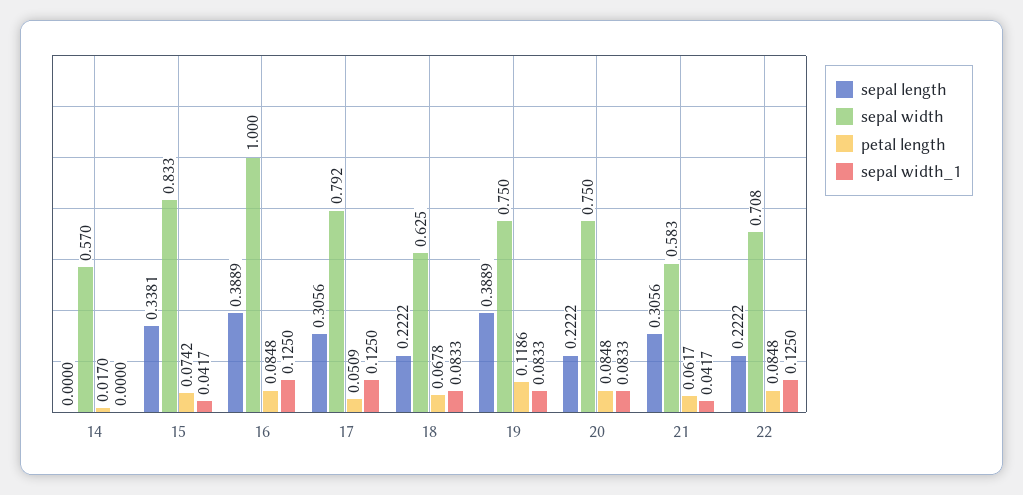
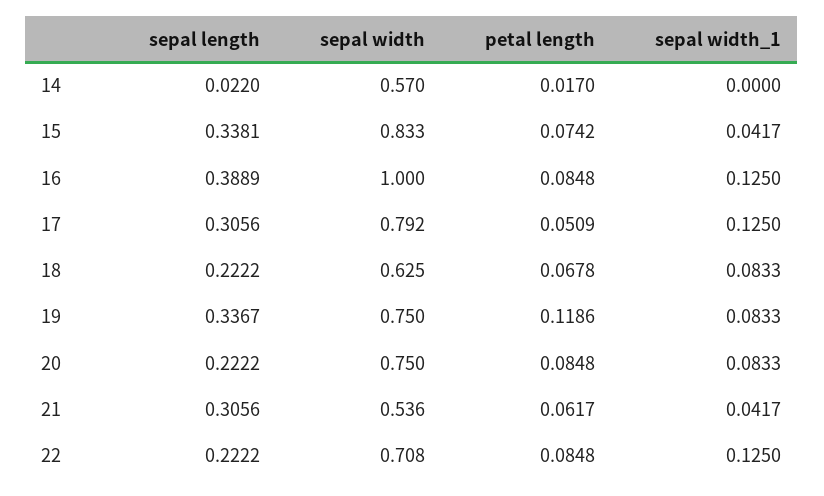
sepal length, 14: 0 -> 0.022
sepal length, 19: 0.3889 -> 0.3367
sepal width, 21: 0.583 -> 0.536

